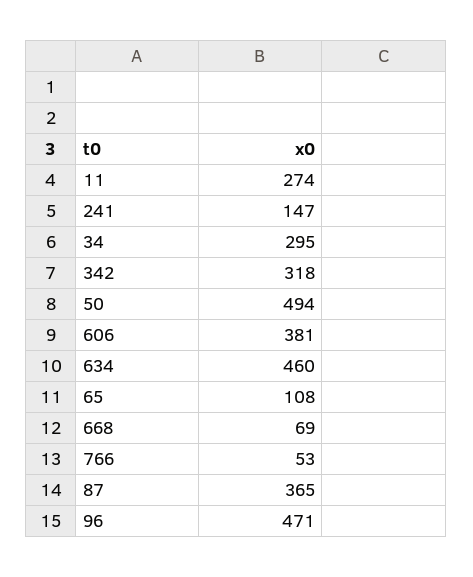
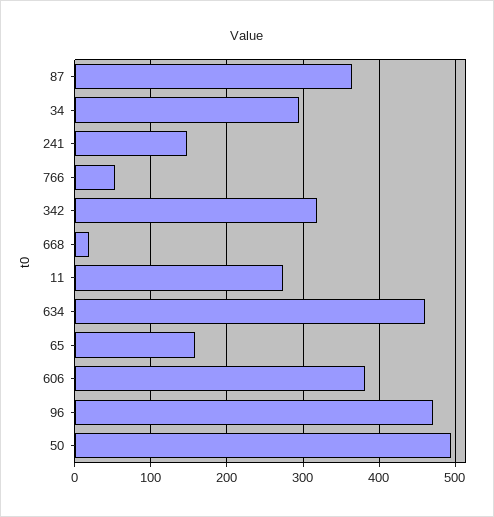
65: 108 -> 160
668: 69 -> 20

